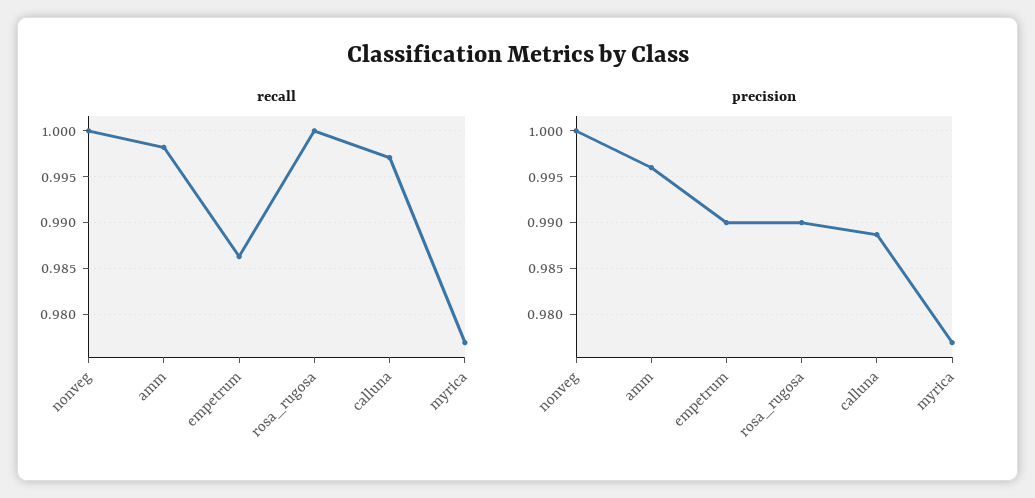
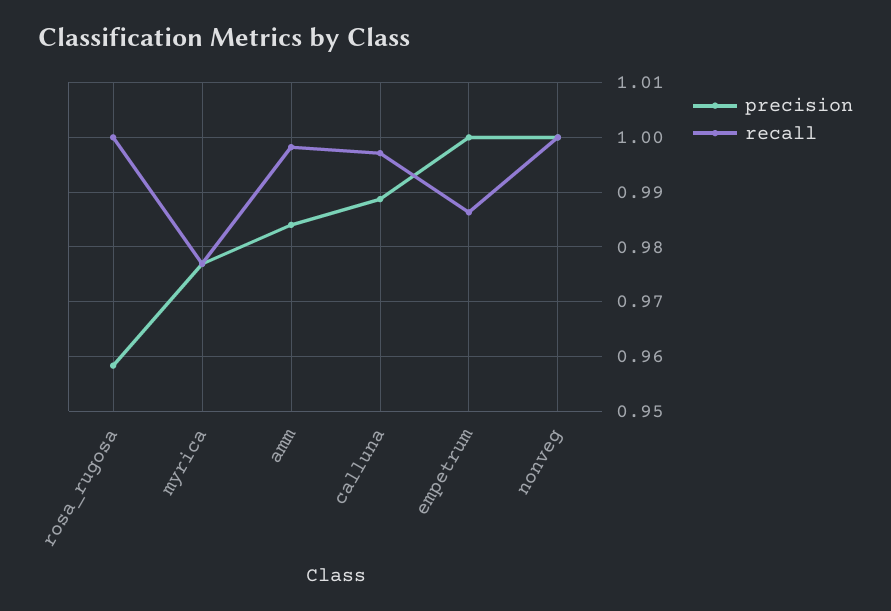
precision, amm: 0.996 -> 0.984
precision, empetrum: 0.99 -> 1
precision, rosa_rugosa: 0.99 -> 0.958

